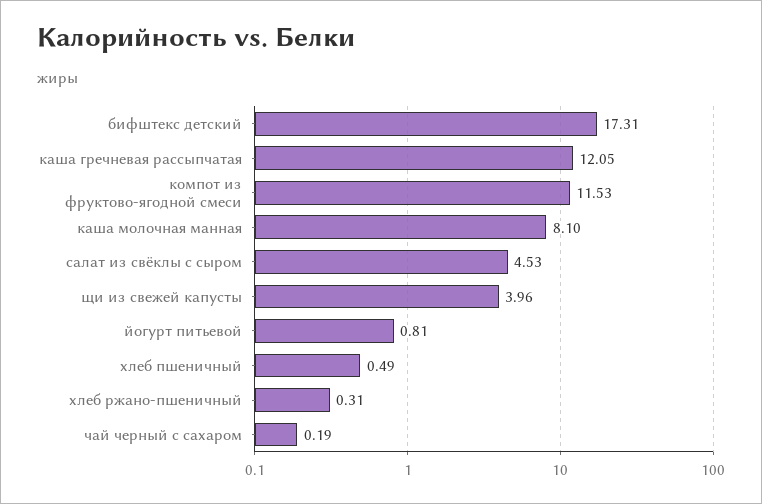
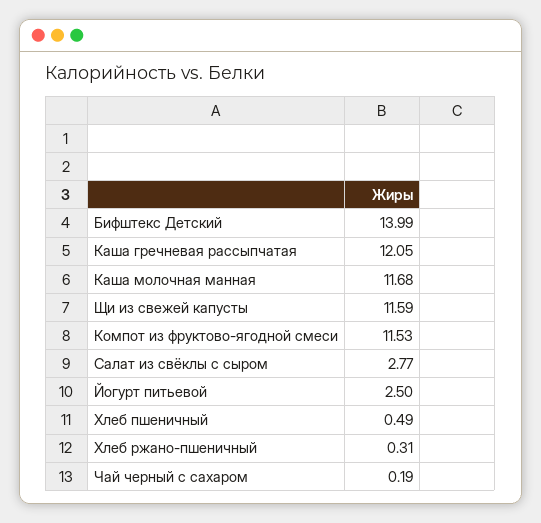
бифштекс детский: 17.31 -> 13.99
каша молочная манная: 8.1 -> 11.68
салат из свёклы с сыром: 4.53 -> 2.77
щи из свежей капусты: 3.96 -> 11.59
йогурт питьевой: 0.81 -> 2.5

